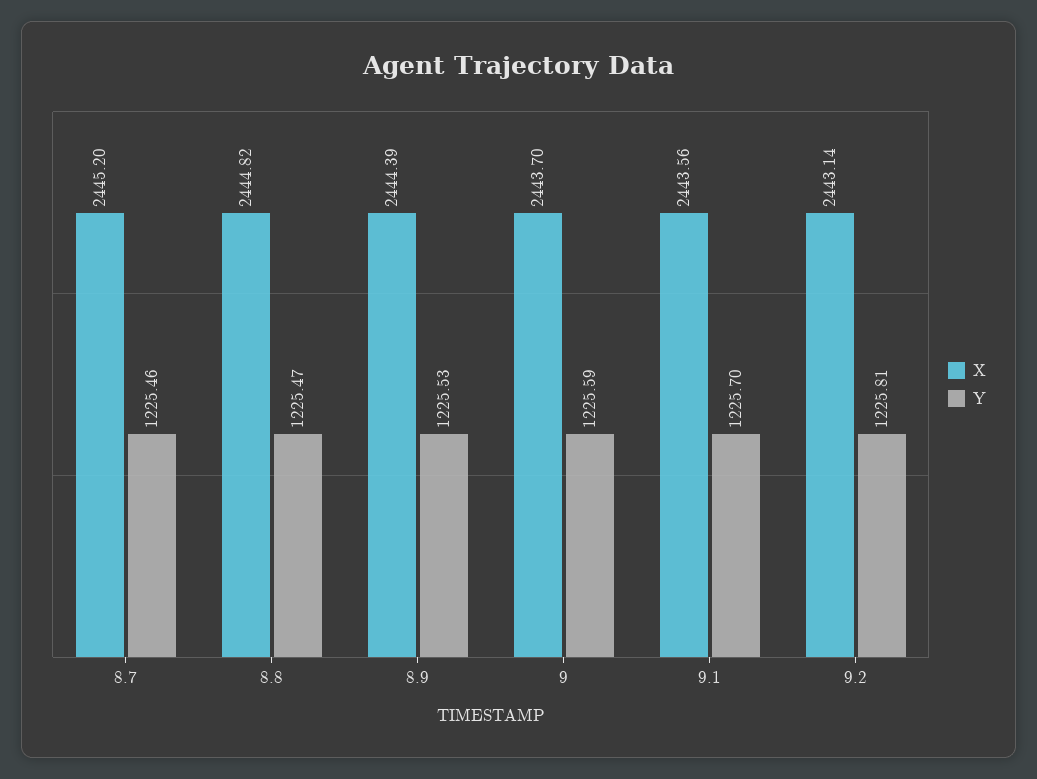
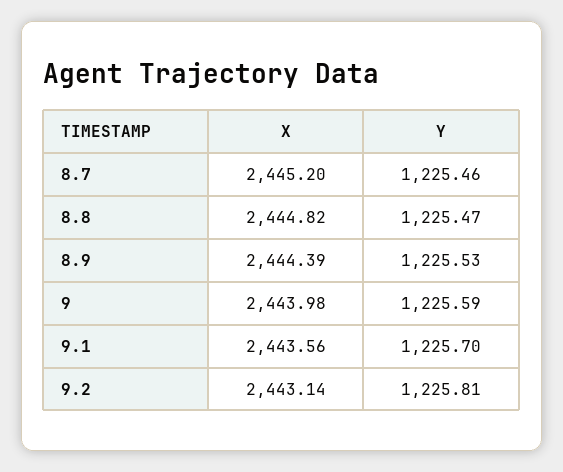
X, 9: 2443.7 -> 2443.98

